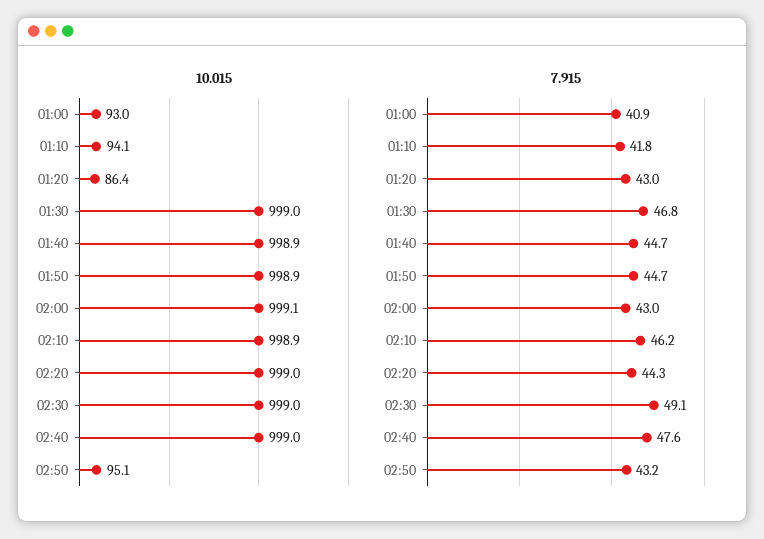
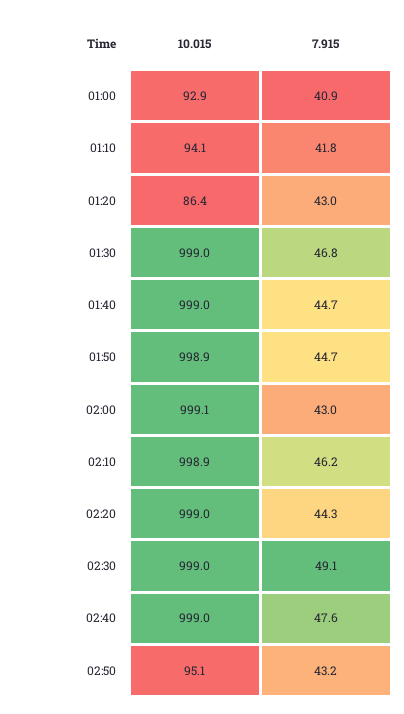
10.015, 01:00: 93 -> 92.9
10.015, 01:40: 998.9 -> 999

